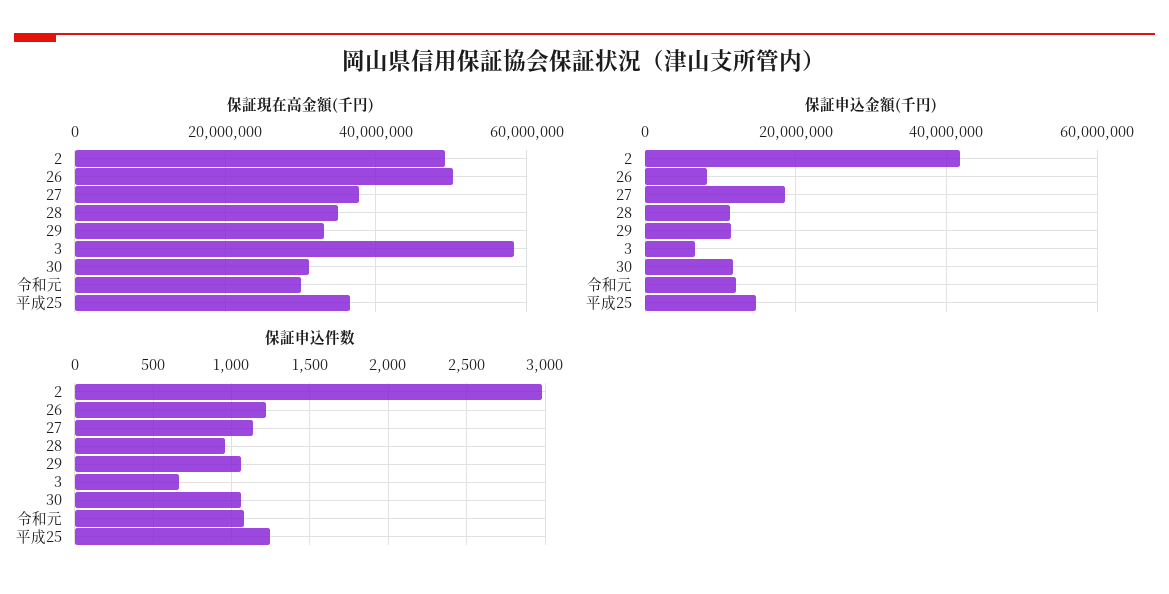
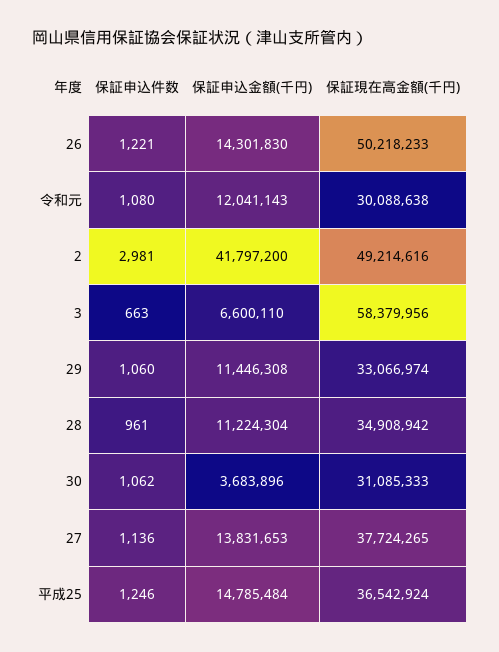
保証申込金額(千円), 26: 8000000 -> 14301830
保証申込金額(千円), 27: 18000000 -> 13831653
保証申込金額(千円), 30: 12000000 -> 3683896

